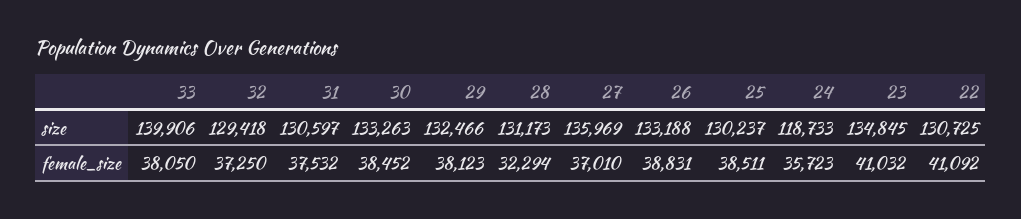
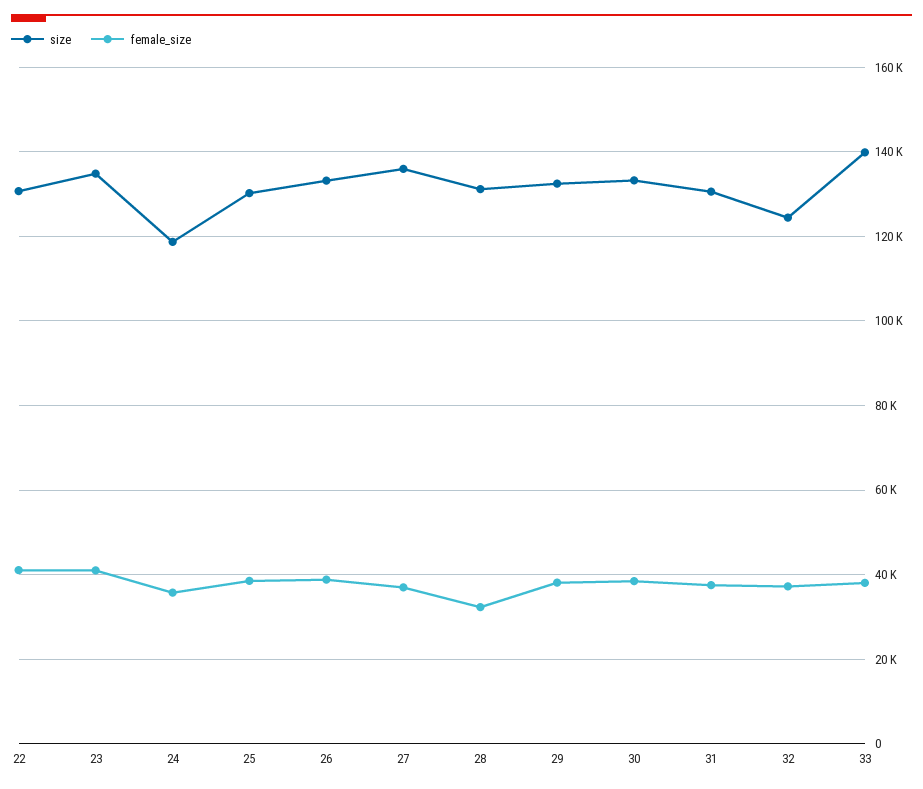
size, 32: 129418 -> 124000

